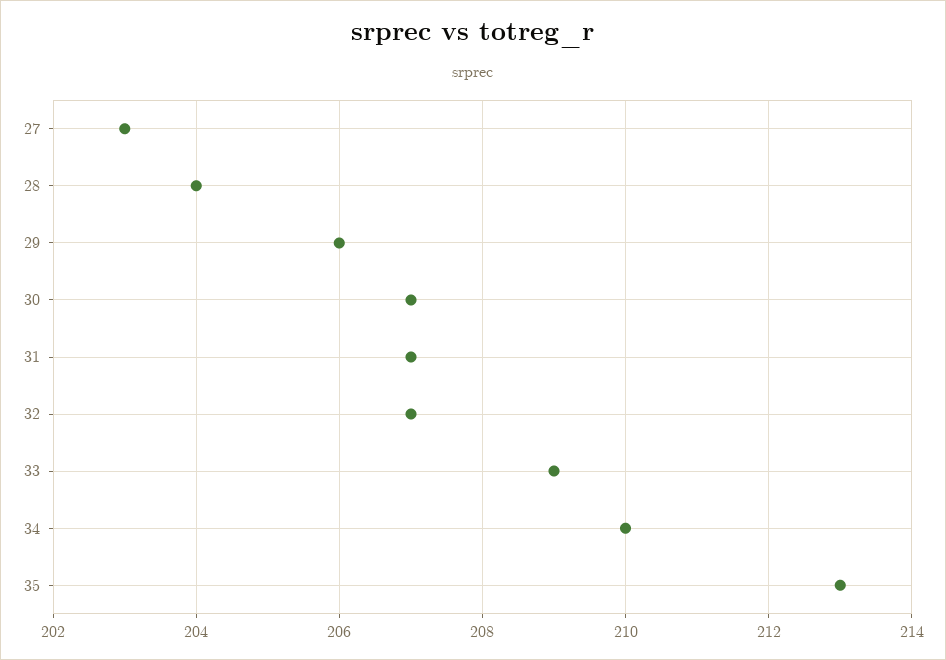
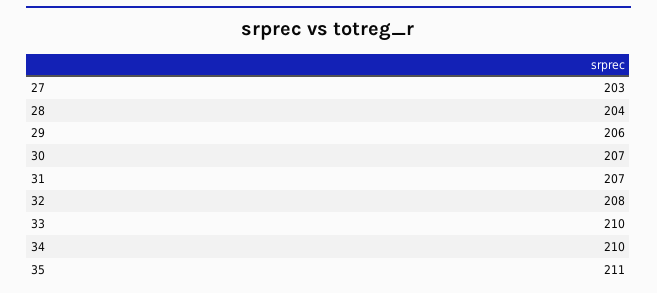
32: 207 -> 208
33: 209 -> 210
35: 213 -> 211

